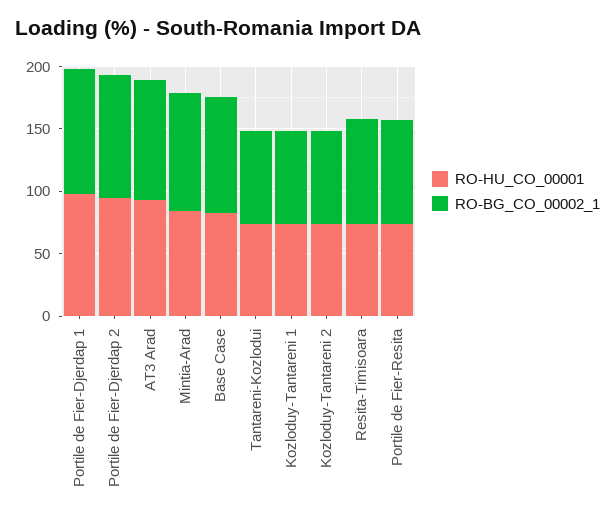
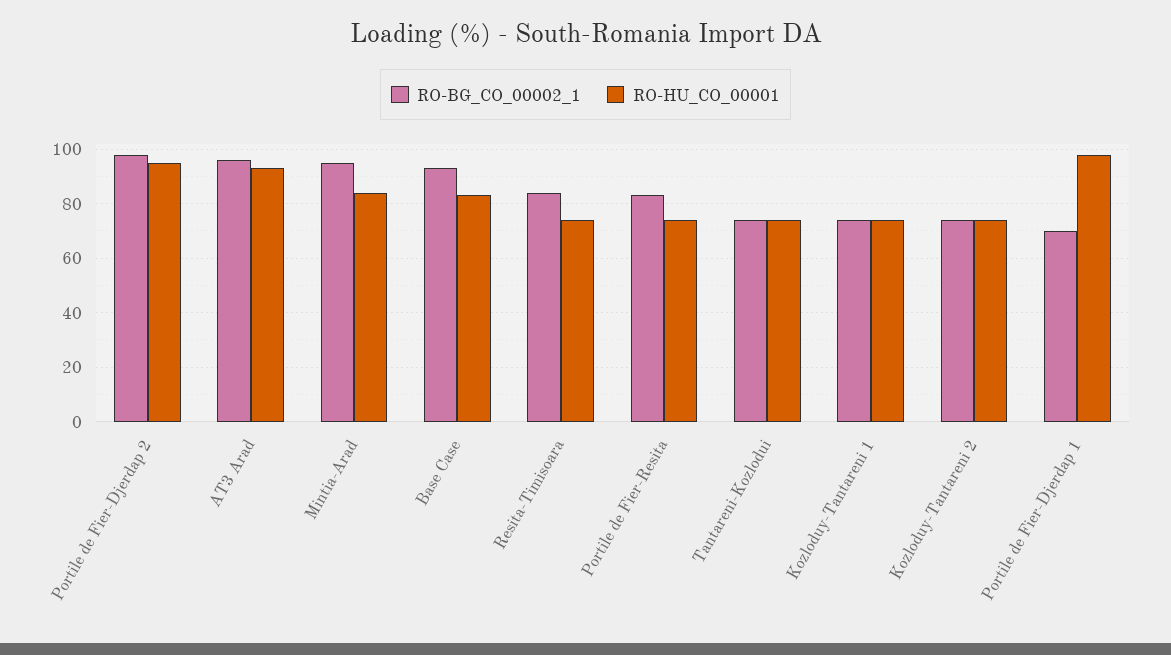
RO-BG_CO_00002_1, Portile de Fier-Djerdap 1: 100 -> 70

